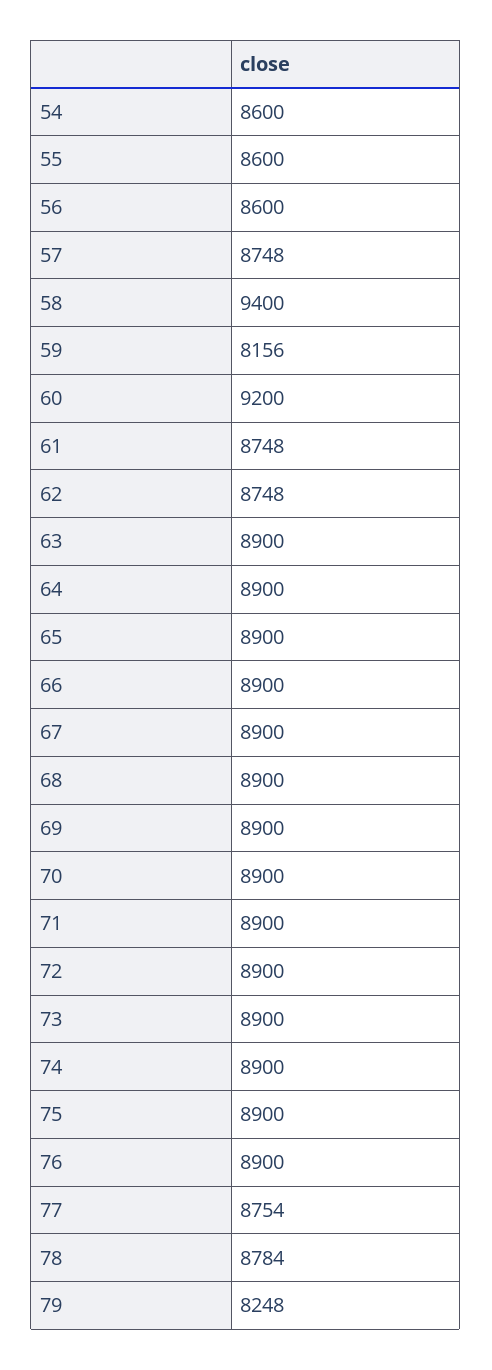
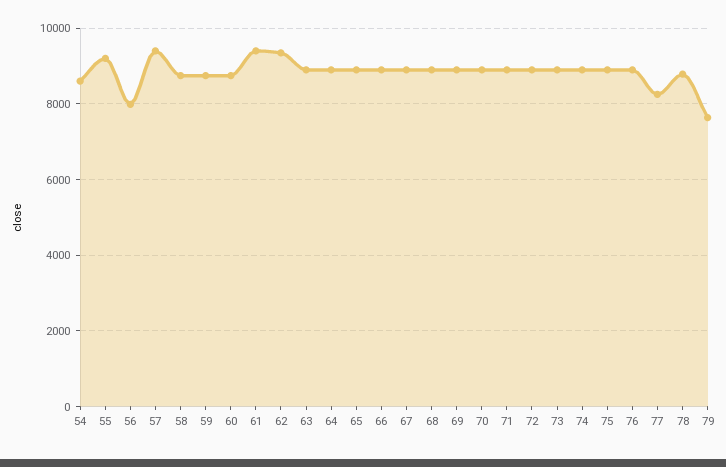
55: 8600 -> 9200
56: 8600 -> 8000
57: 8748 -> 9400
58: 9400 -> 8800
59: 8156 -> 8800
60: 9200 -> 8800
61: 8748 -> 9400
62: 8748 -> 9400
77: 8754 -> 8200
79: 8248 -> 7600

